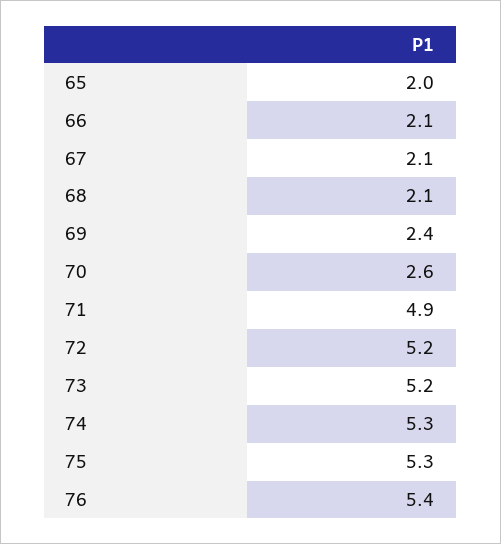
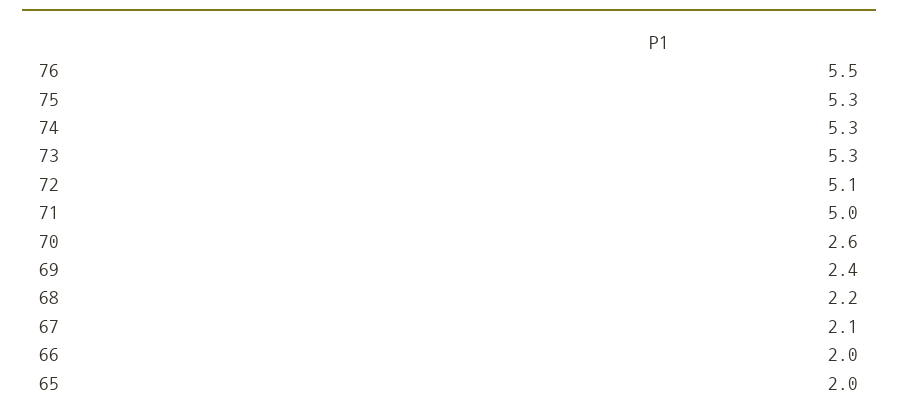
66: 2.1 -> 2
68: 2.1 -> 2.2
71: 4.9 -> 5
72: 5.2 -> 5.1
73: 5.2 -> 5.3
76: 5.4 -> 5.5

